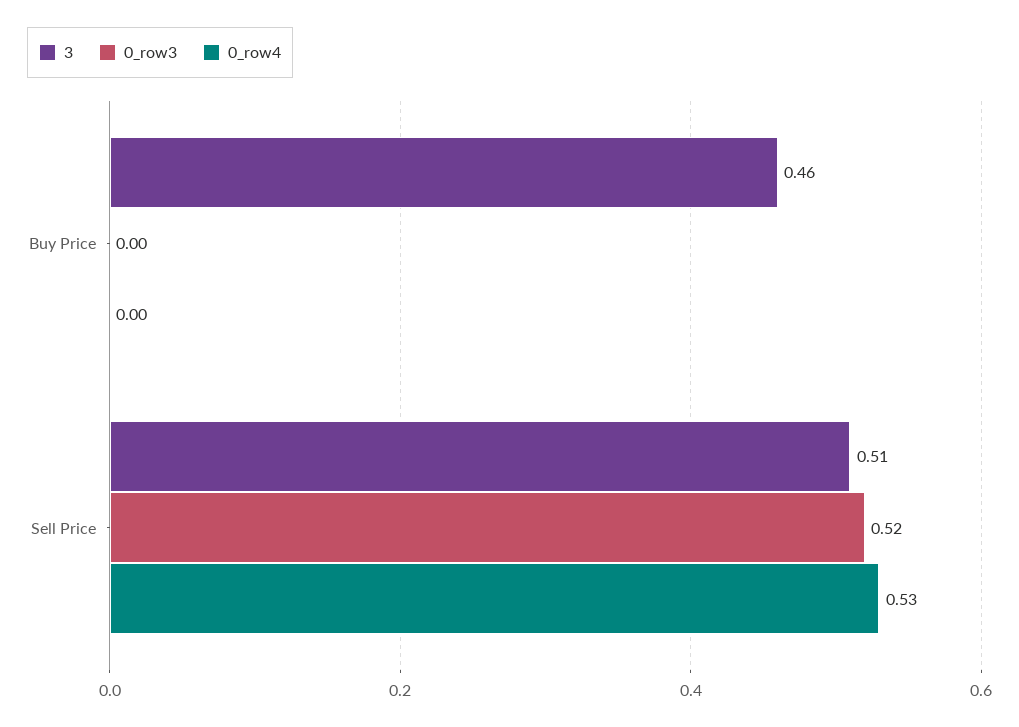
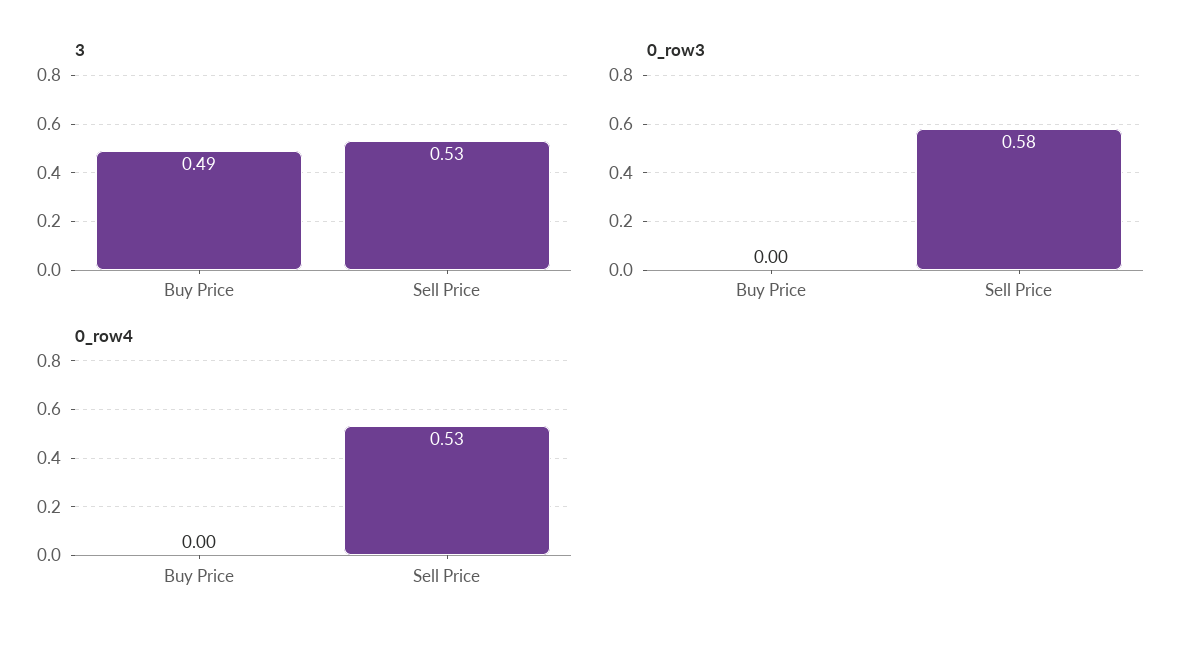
3, Buy Price: 0.46 -> 0.49
3, Sell Price: 0.51 -> 0.53
0_row3, Sell Price: 0.52 -> 0.58

